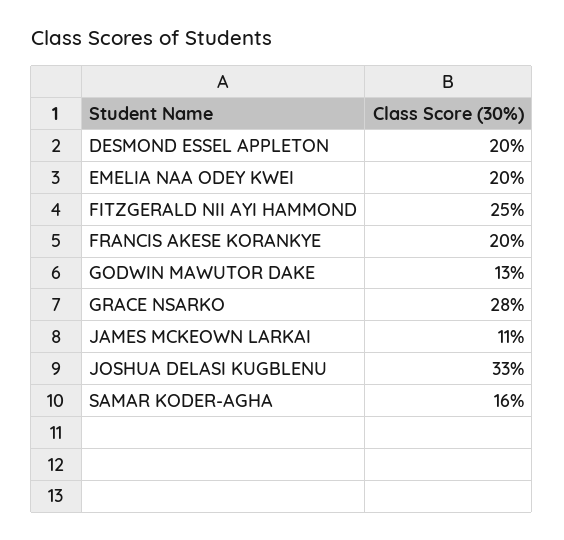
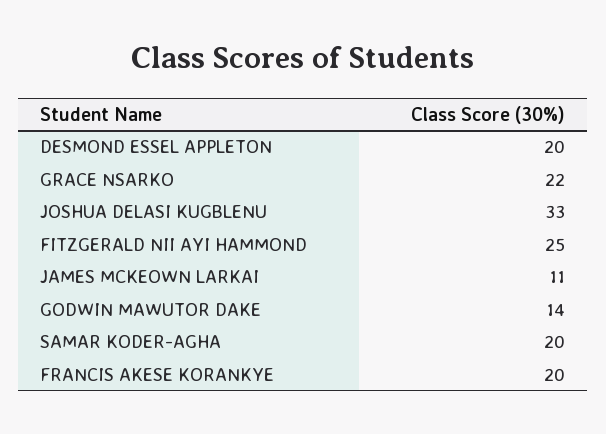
EMELIA NAA ODEY KWEI: 20 -> none
GODWIN MAWUTOR DAKE: 13 -> 14
GRACE NSARKO: 28 -> 22
SAMAR KODER-AGHA: 16 -> 20

